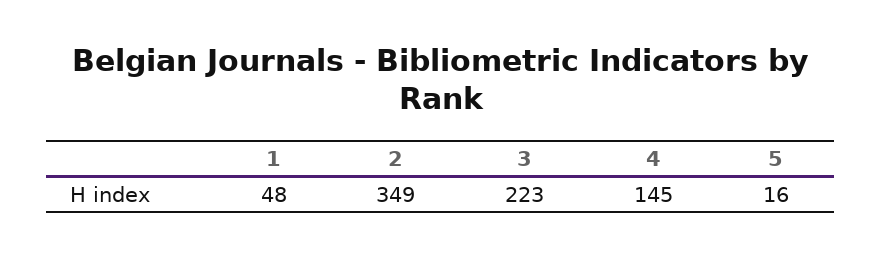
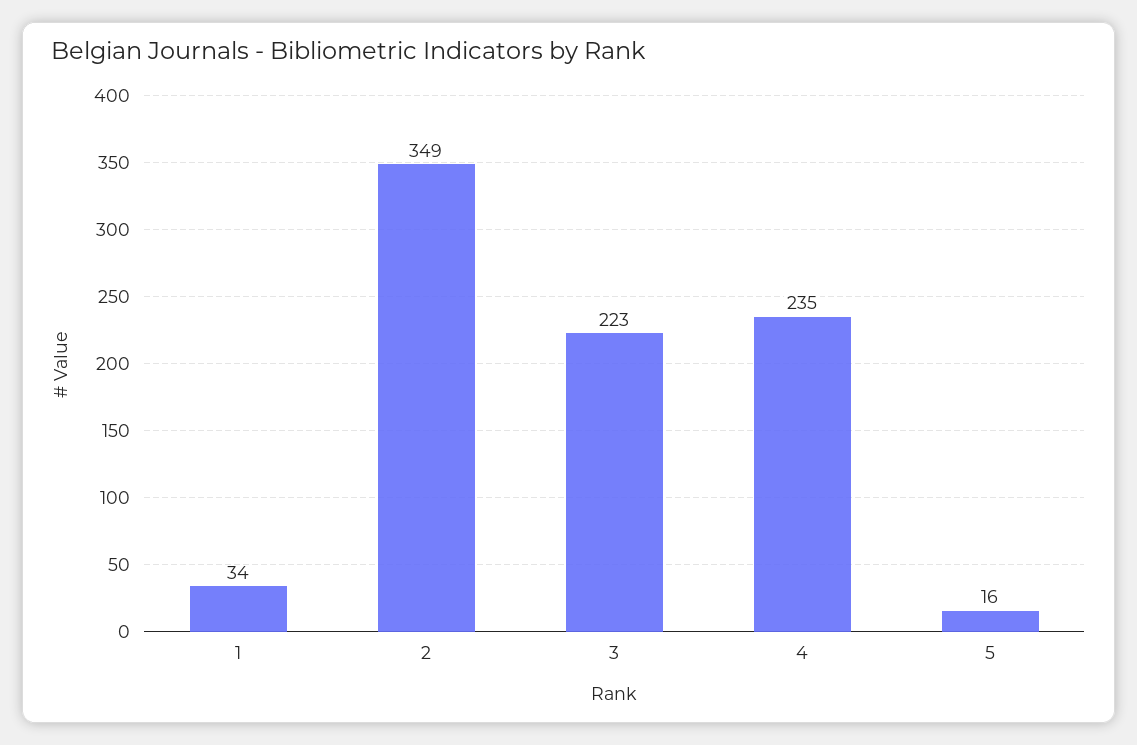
1: 48 -> 34
4: 145 -> 235

